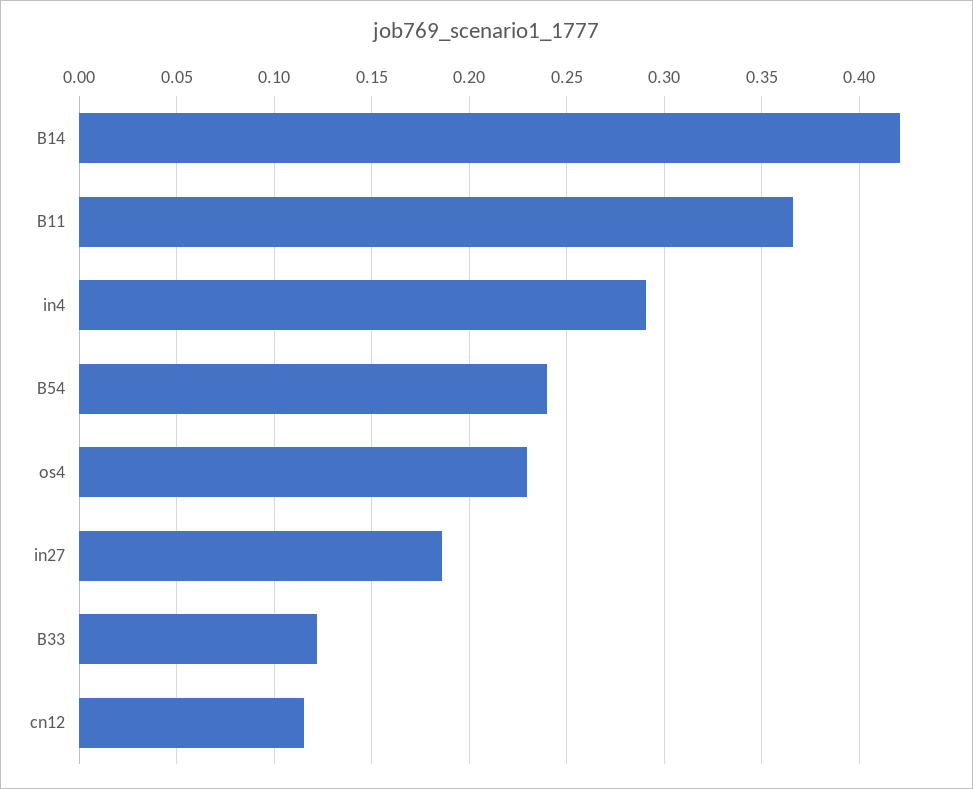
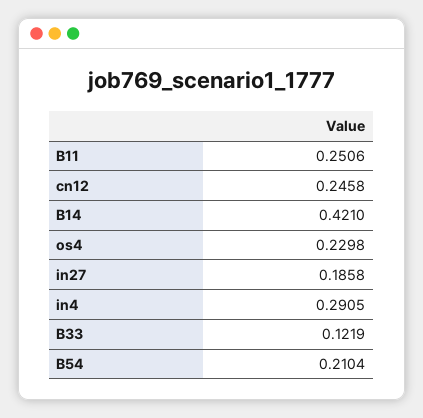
B11: 0.365 -> 0.2506
B54: 0.24 -> 0.2104
cn12: 0.115 -> 0.2458

